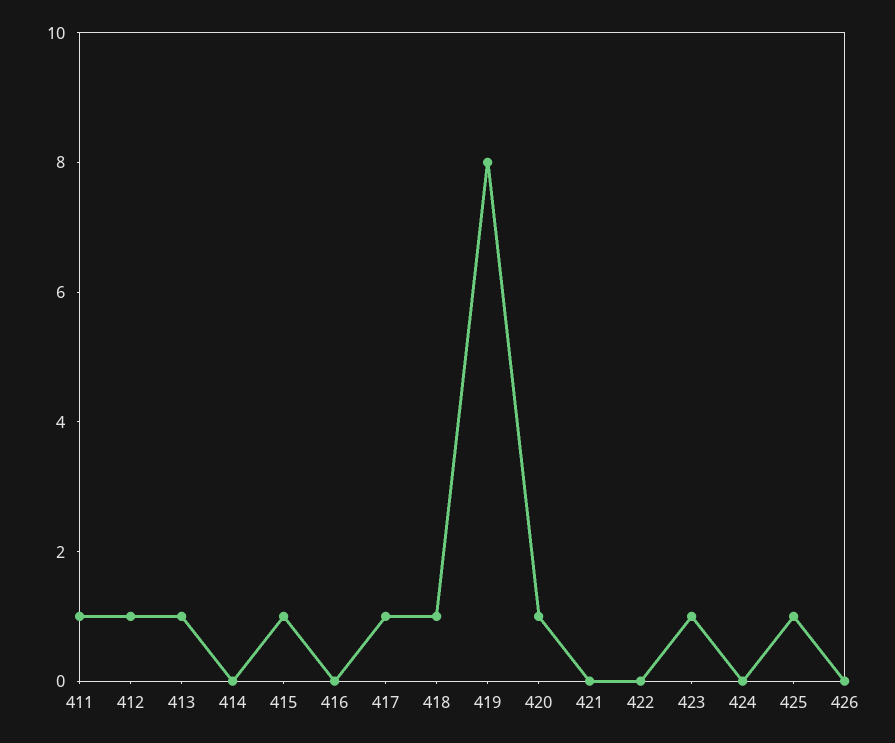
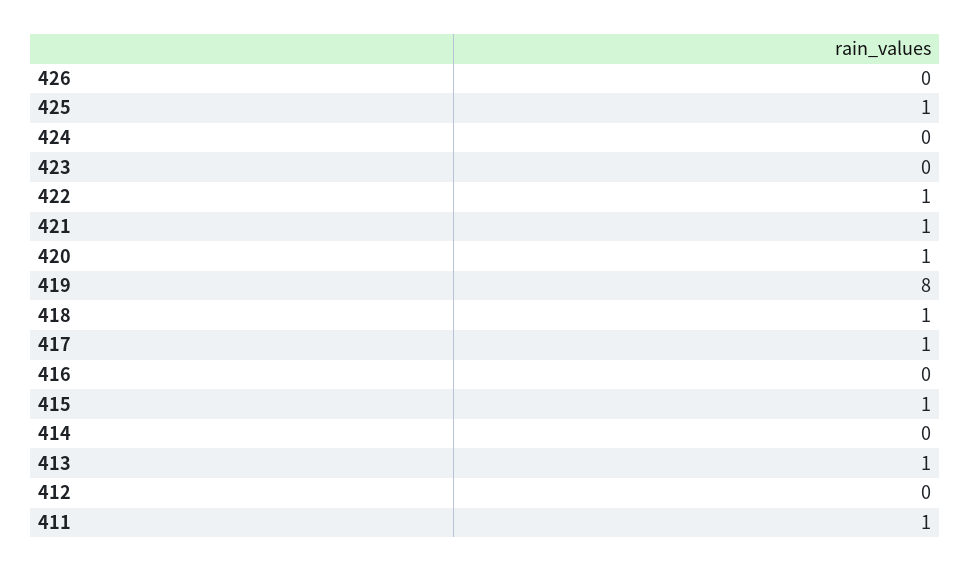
412: 1 -> 0
421: 0 -> 1
422: 0 -> 1
423: 1 -> 0

